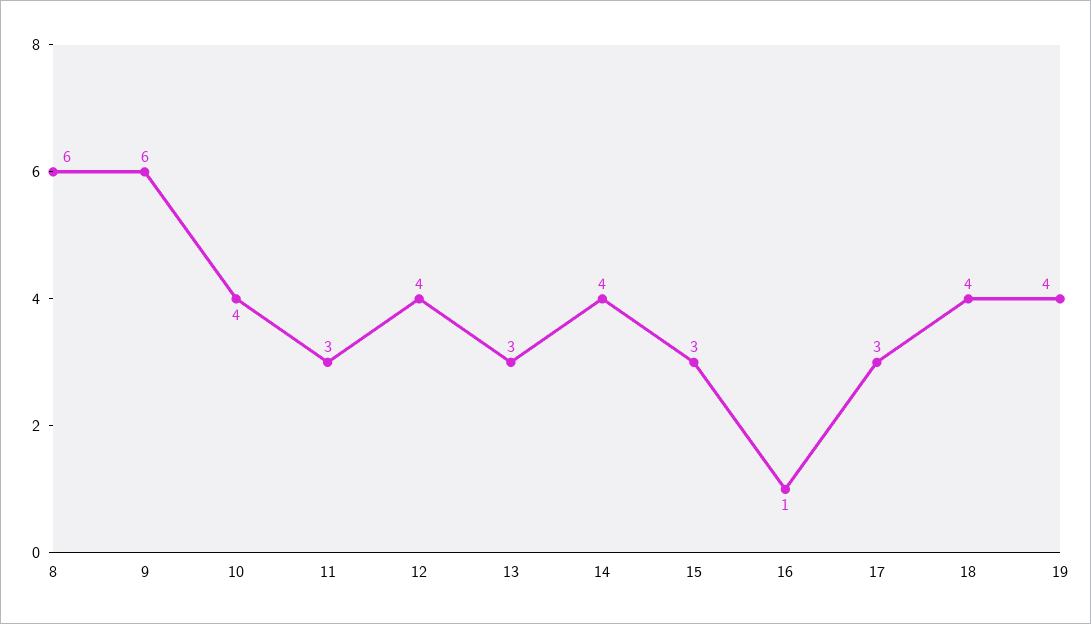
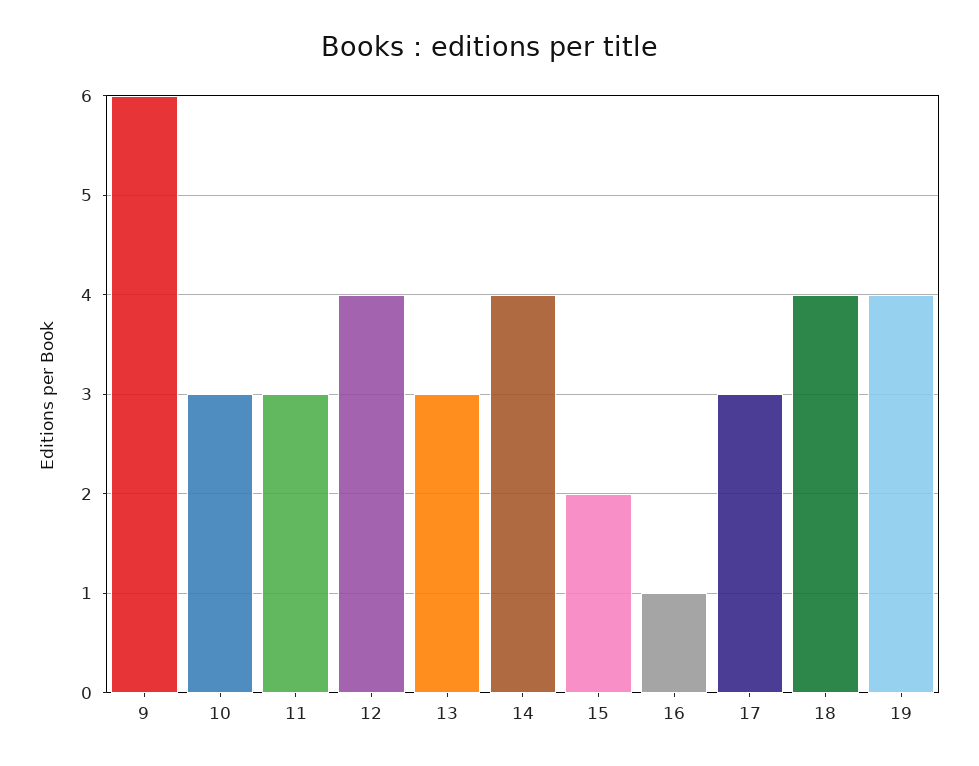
8: 6 -> none
10: 4 -> 3
15: 3 -> 2

